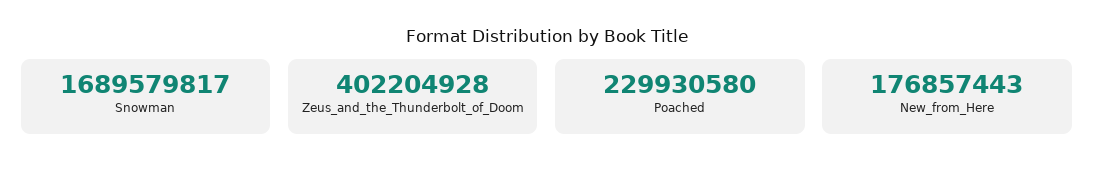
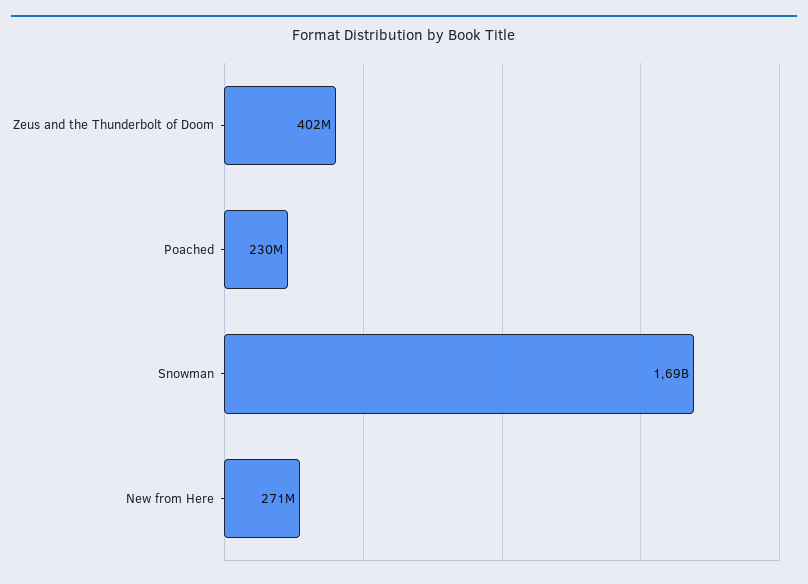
New_from_Here: 176857443 -> 271000000

